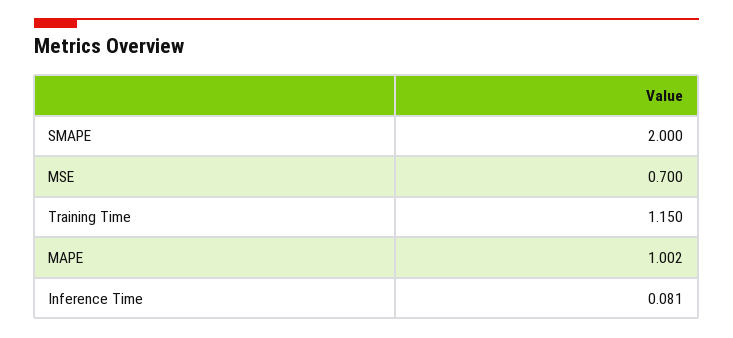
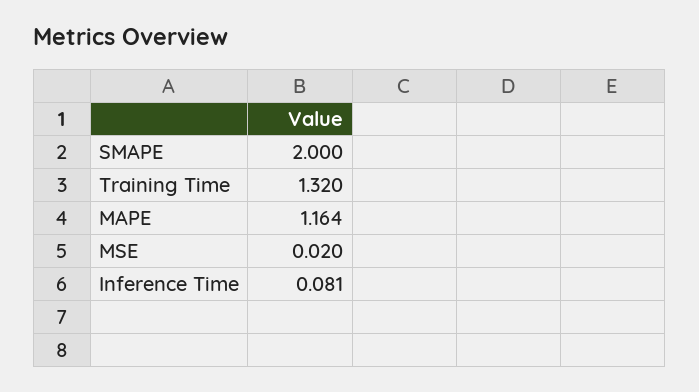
MSE: 0.7 -> 0.02
Training Time: 1.15 -> 1.32
MAPE: 1.002 -> 1.164

